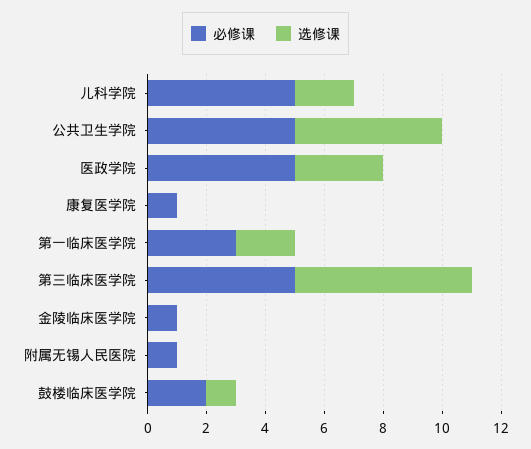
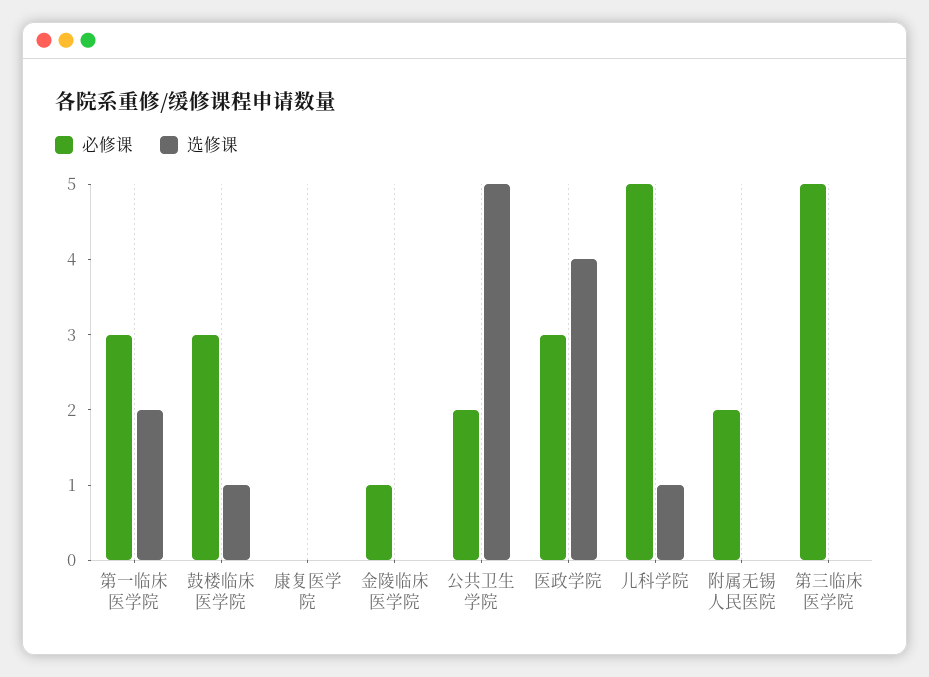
选修课, 儿科学院: 2 -> 1
必修课, 公共卫生学院: 5 -> 2
必修课, 医政学院: 5 -> 3
选修课, 医政学院: 3 -> 4
必修课, 康复医学院: 1 -> 0
选修课, 第三临床医学院: 6 -> 0
必修课, 附属无锡人民医院: 1 -> 2
必修课, 鼓楼临床医学院: 2 -> 3

